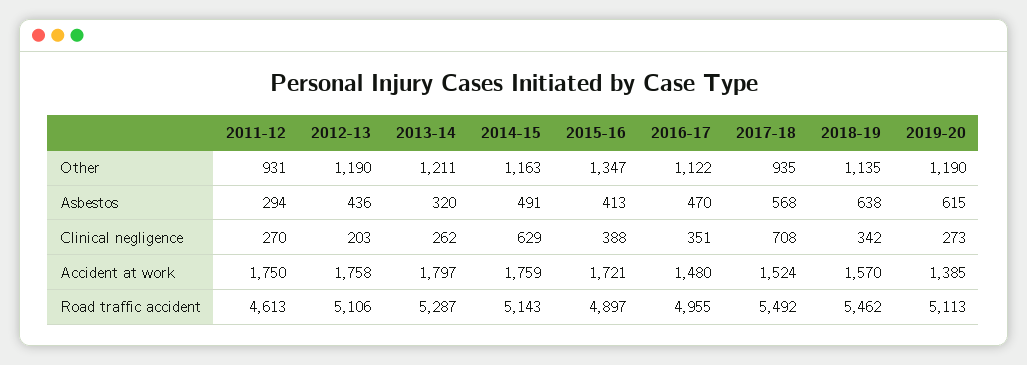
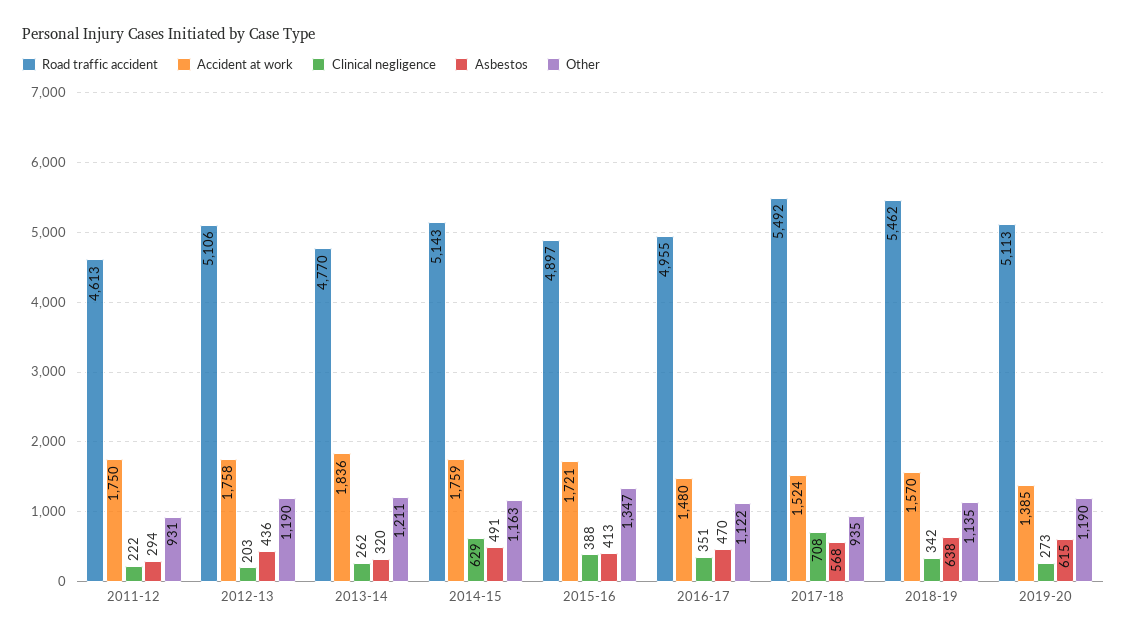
Clinical negligence, 2011-12: 270 -> 222
Accident at work, 2013-14: 1797 -> 1836
Road traffic accident, 2013-14: 5287 -> 4770

